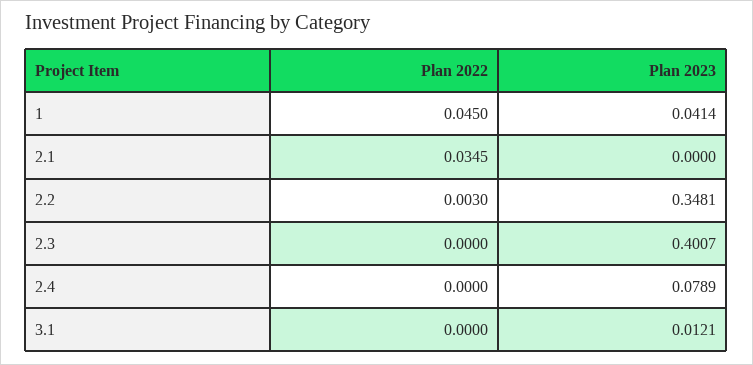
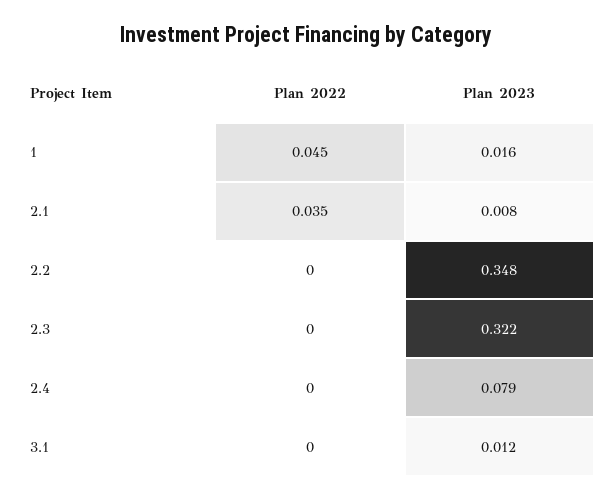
Plan 2023, 1: 0.0414 -> 0.016
Plan 2023, 2.1: 0 -> 0.008
Plan 2022, 2.2: 0.003 -> 0
Plan 2023, 2.3: 0.4007 -> 0.322

